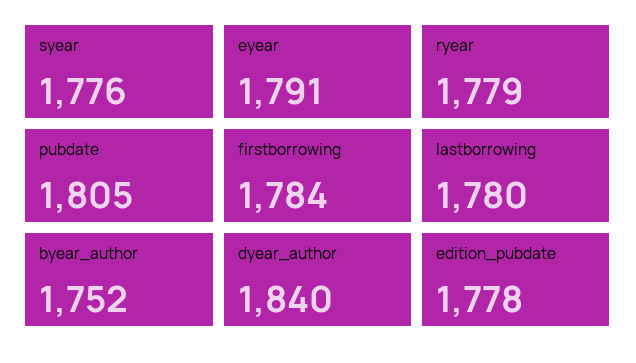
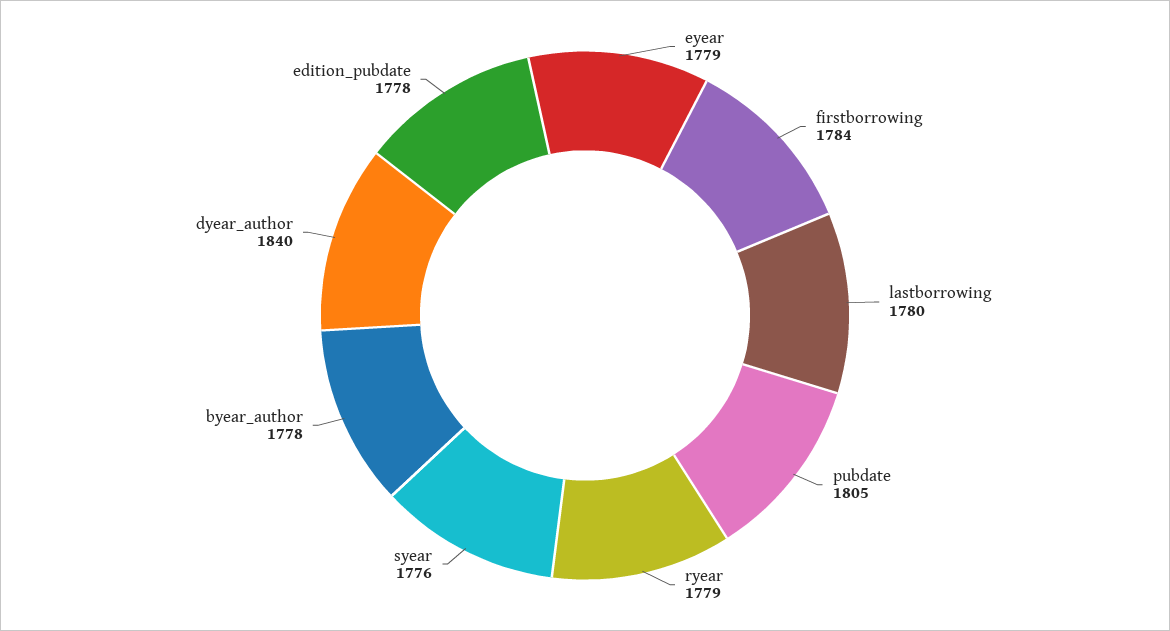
eyear: 1791 -> 1779
byear_author: 1752 -> 1778

